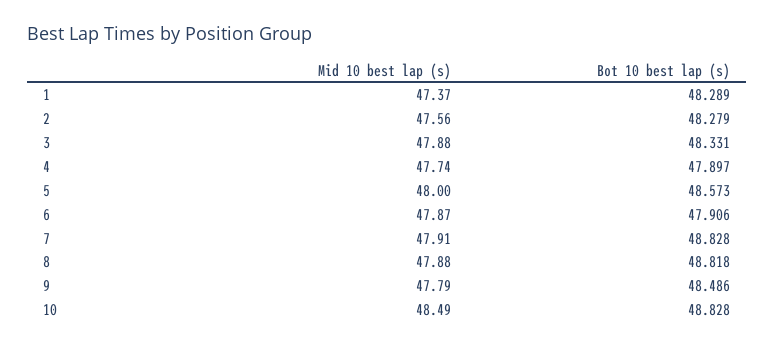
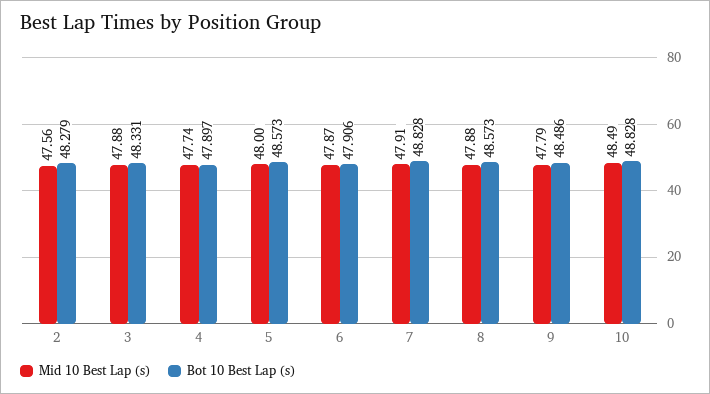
Mid 10 best lap (s), 1: 47.37 -> none
Bot 10 best lap (s), 1: 48.289 -> none
Bot 10 best lap (s), 8: 48.818 -> 48.573

